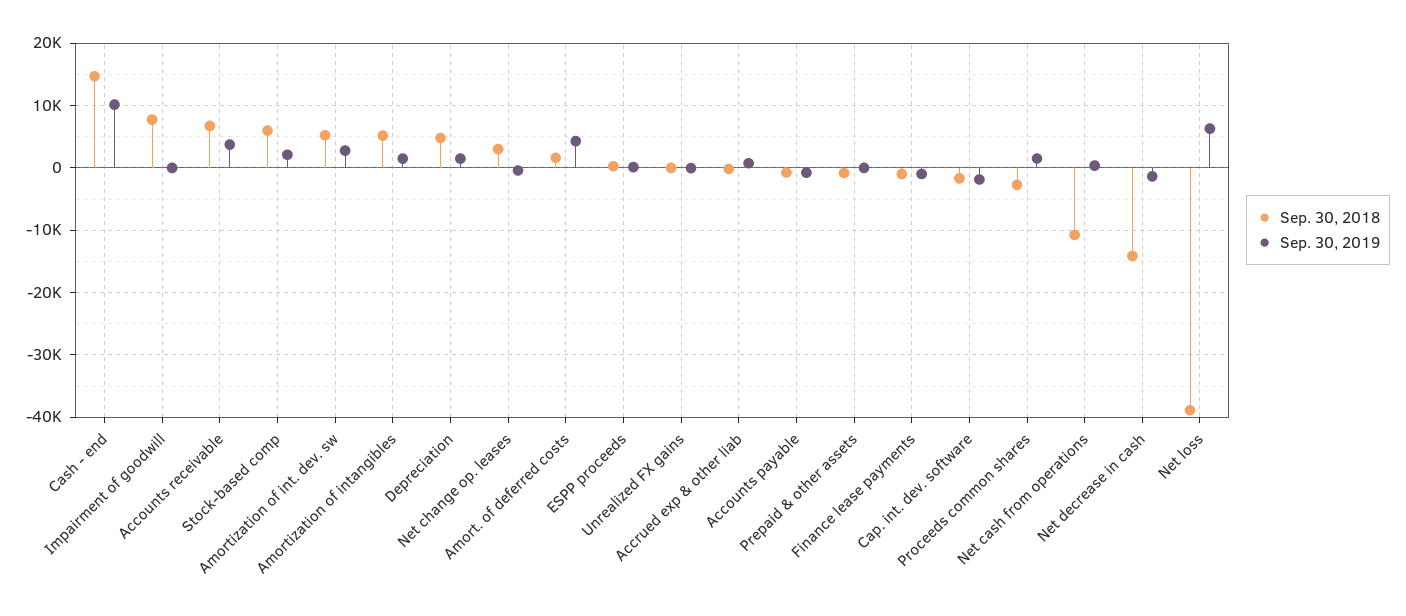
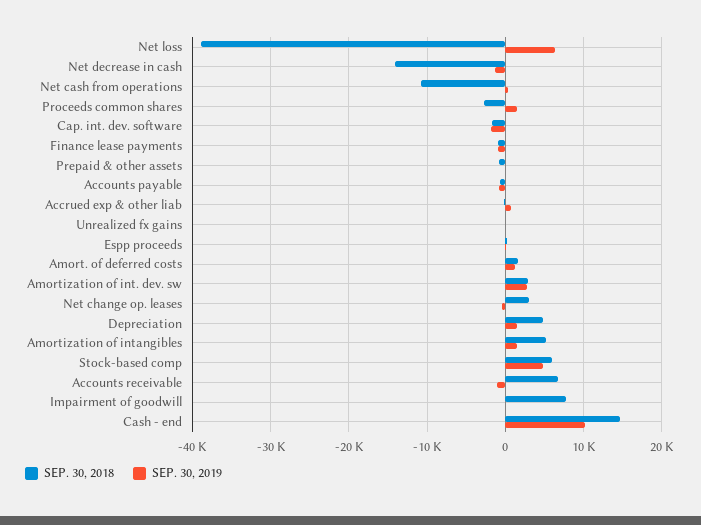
Sep. 30, 2019, Accounts receivable: 4000 -> -1000
Sep. 30, 2019, Stock-based comp: 2000 -> 5000
Sep. 30, 2018, Amortization of int. dev. sw: 5000 -> 3000
Sep. 30, 2019, Amort. of deferred costs: 4000 -> 1000

